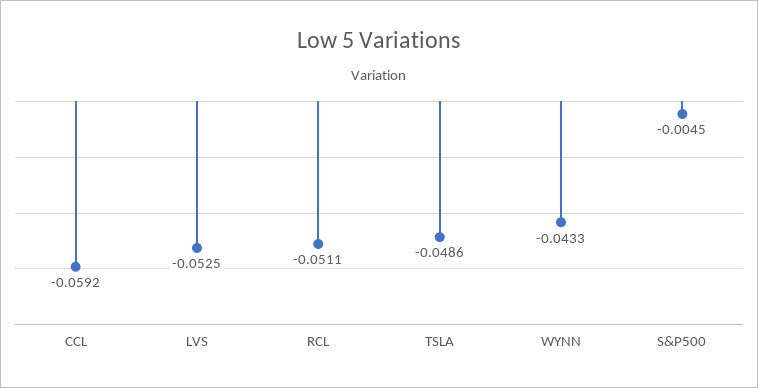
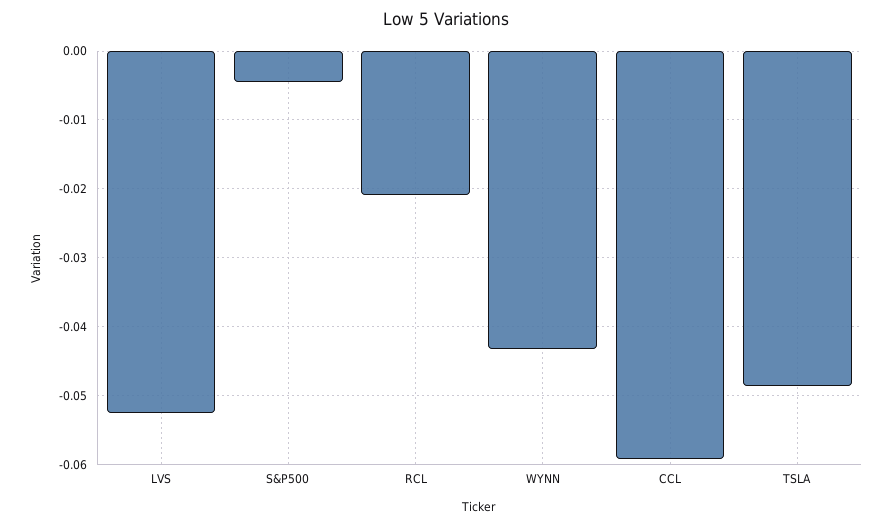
RCL: -0.0511 -> -0.021

